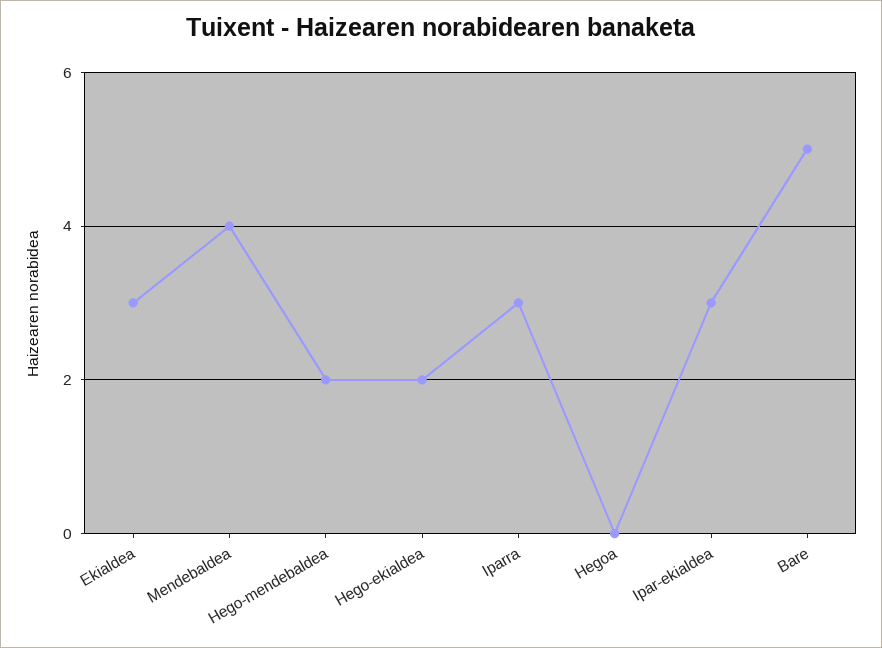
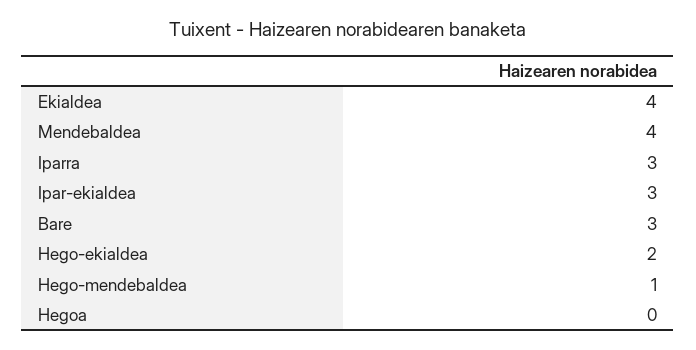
Ekialdea: 3 -> 4
Hego-mendebaldea: 2 -> 1
Bare: 5 -> 3

